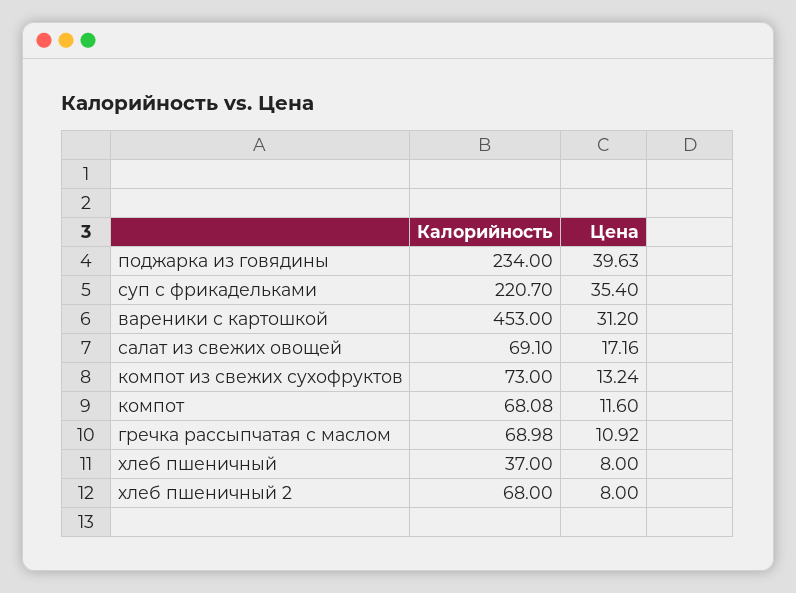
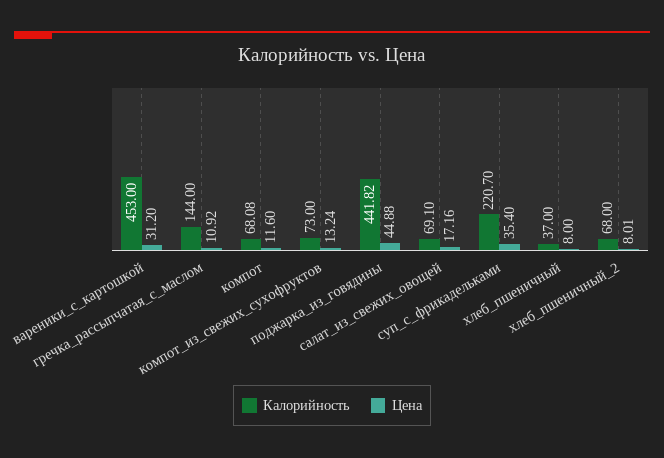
Калорийность, поджарка из говядины: 234 -> 441.82
Цена, поджарка из говядины: 39.63 -> 44.88
Калорийность, гречка рассыпчатая с маслом: 68.98 -> 144
Цена, хлеб пшеничный 2: 8 -> 8.01

